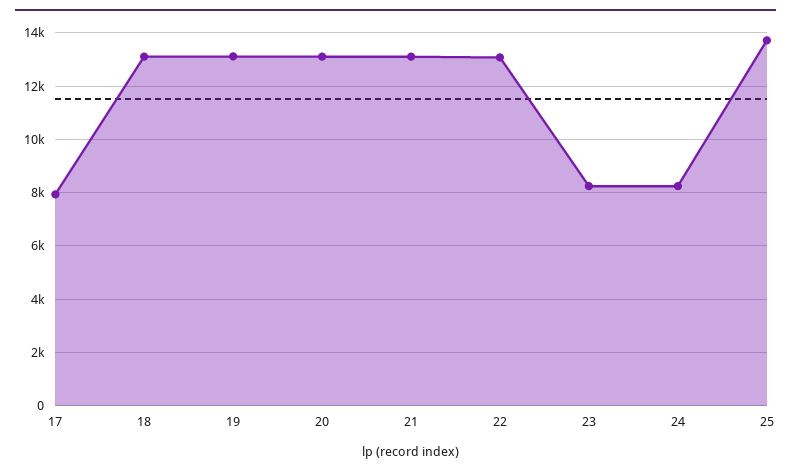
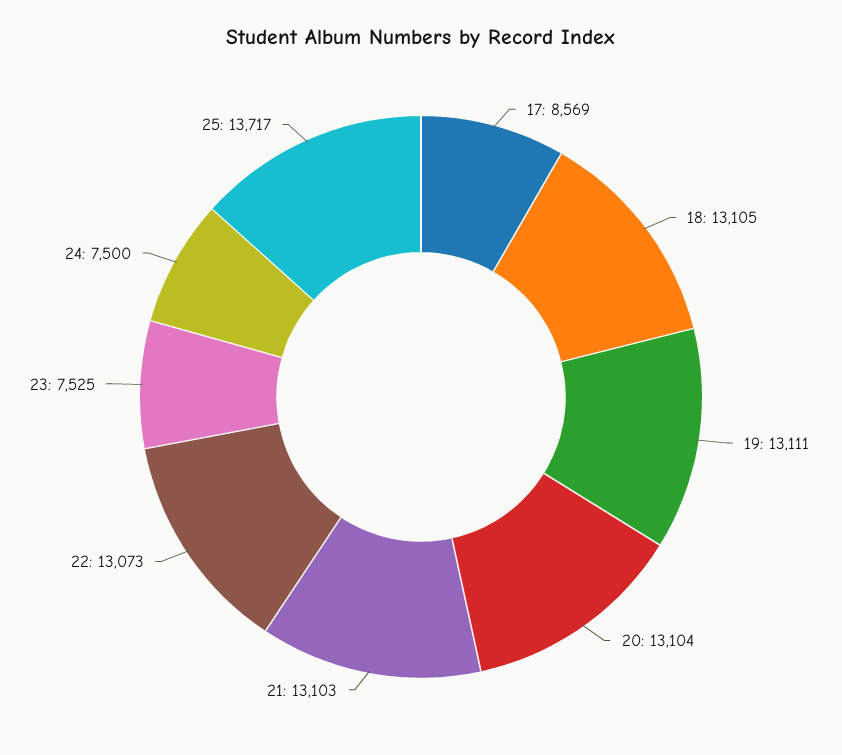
17: 8000 -> 8569
23: 8250 -> 7525
24: 8250 -> 7500

